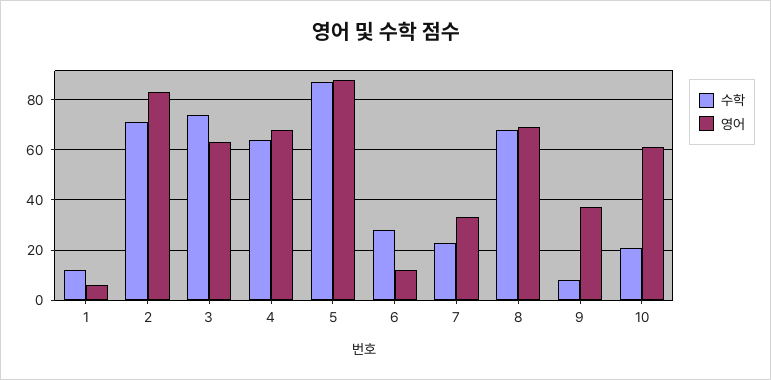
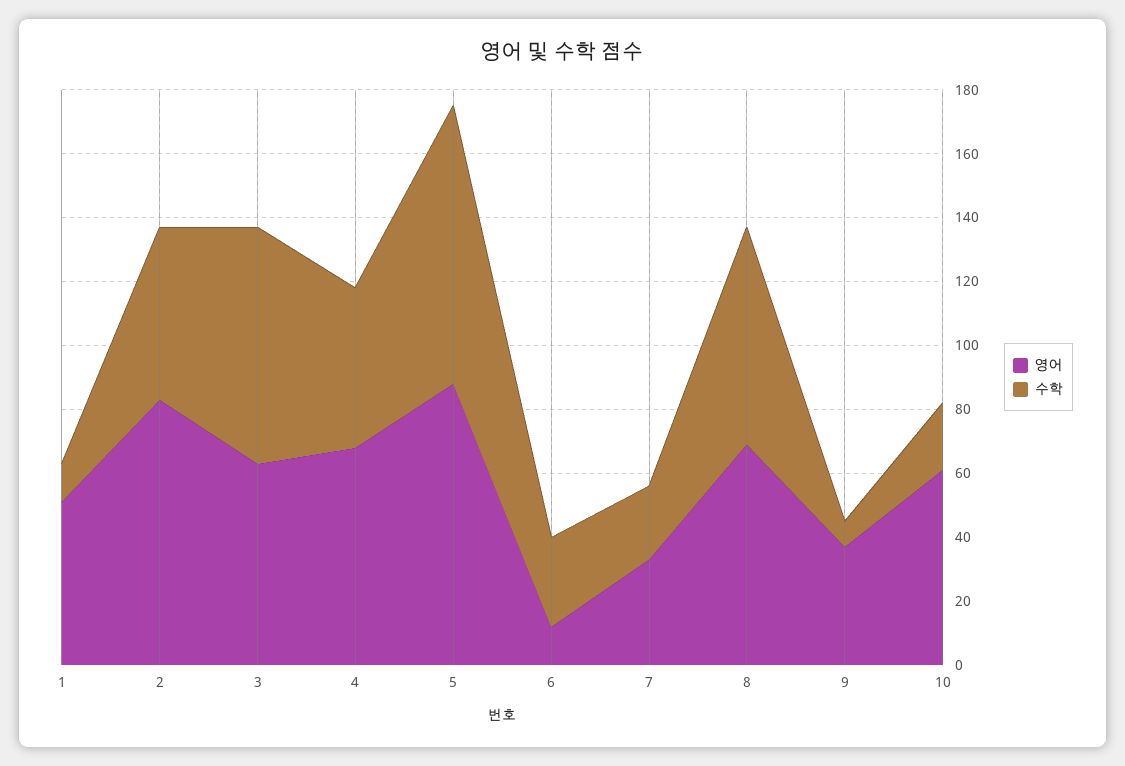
영어, 1: 5 -> 50
수학, 2: 70 -> 55
수학, 4: 65 -> 50

